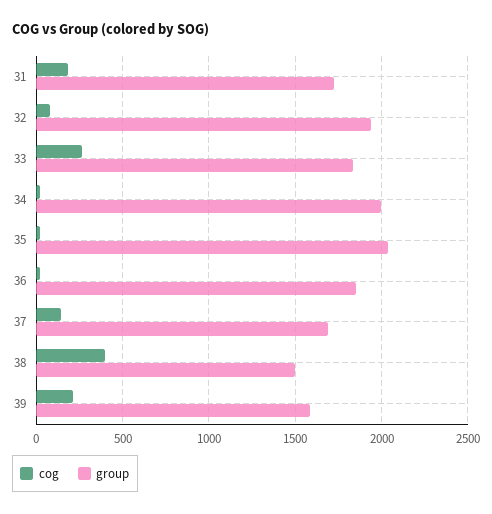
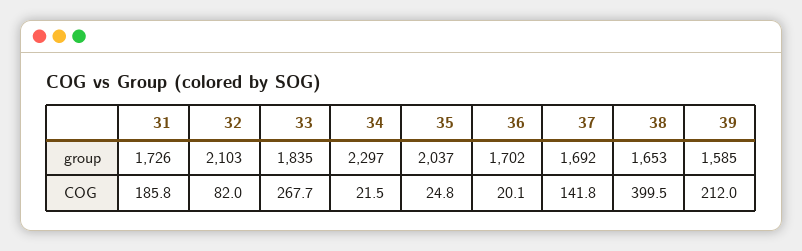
group, 32: 1950 -> 2103
group, 34: 2000 -> 2297
group, 36: 1850 -> 1702
group, 38: 1500 -> 1653

